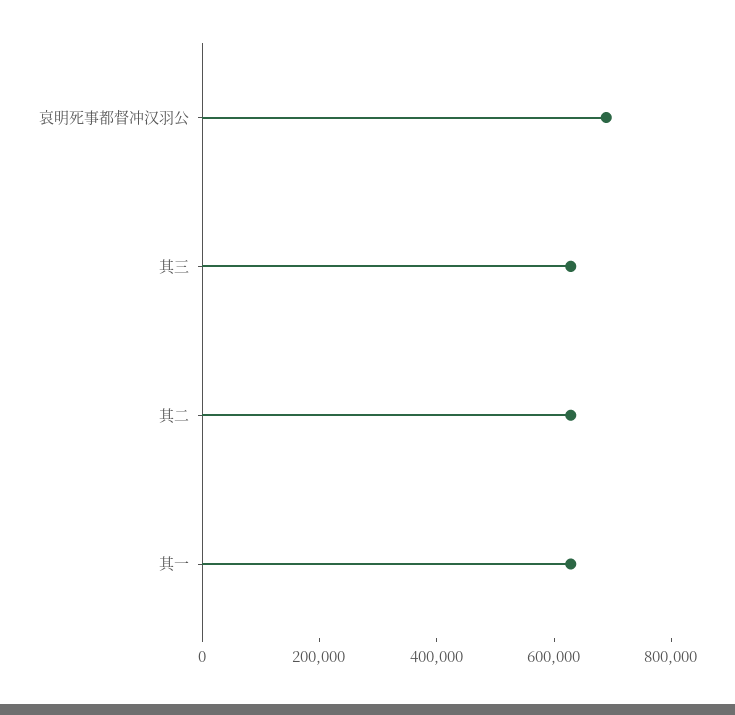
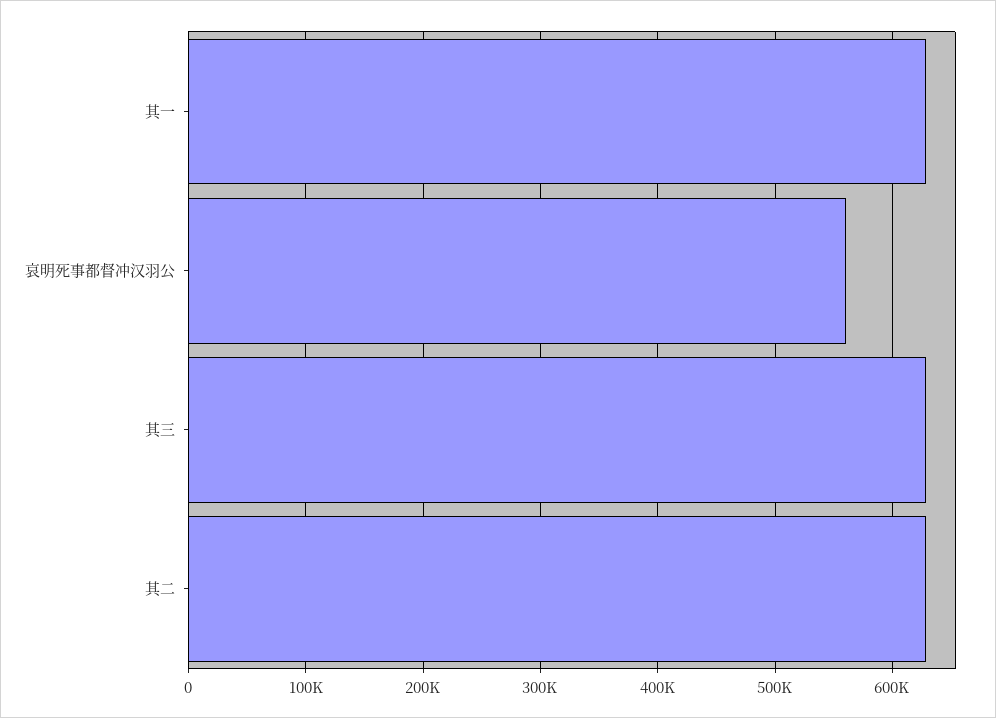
哀明死事都督冲汉羽公: 700000 -> 560000

